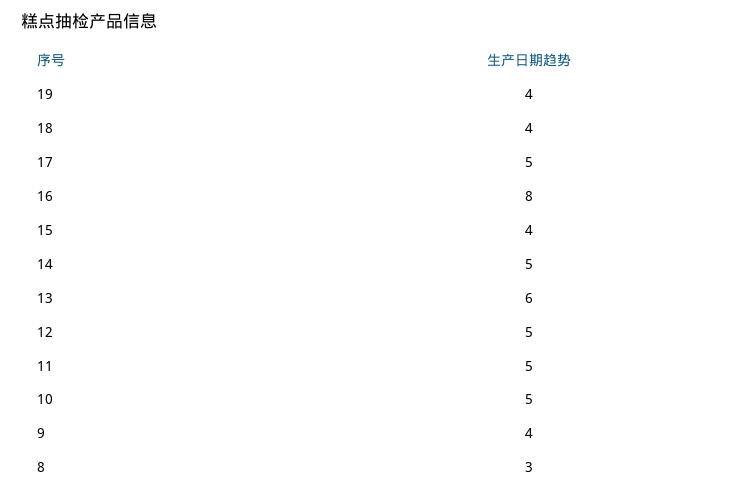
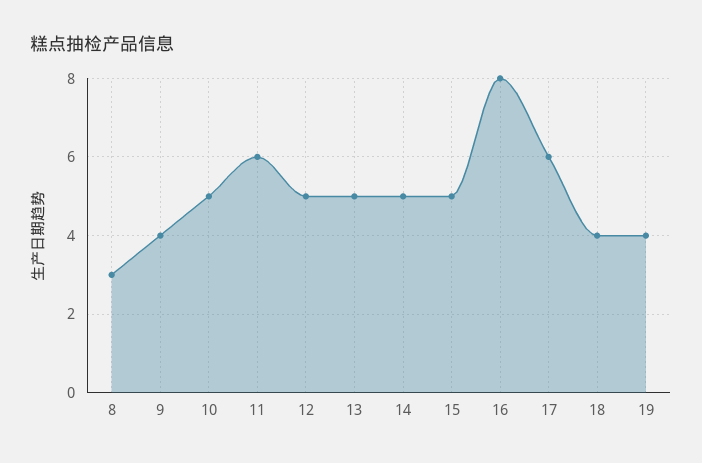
17: 5 -> 6
15: 4 -> 5
13: 6 -> 5
11: 5 -> 6

